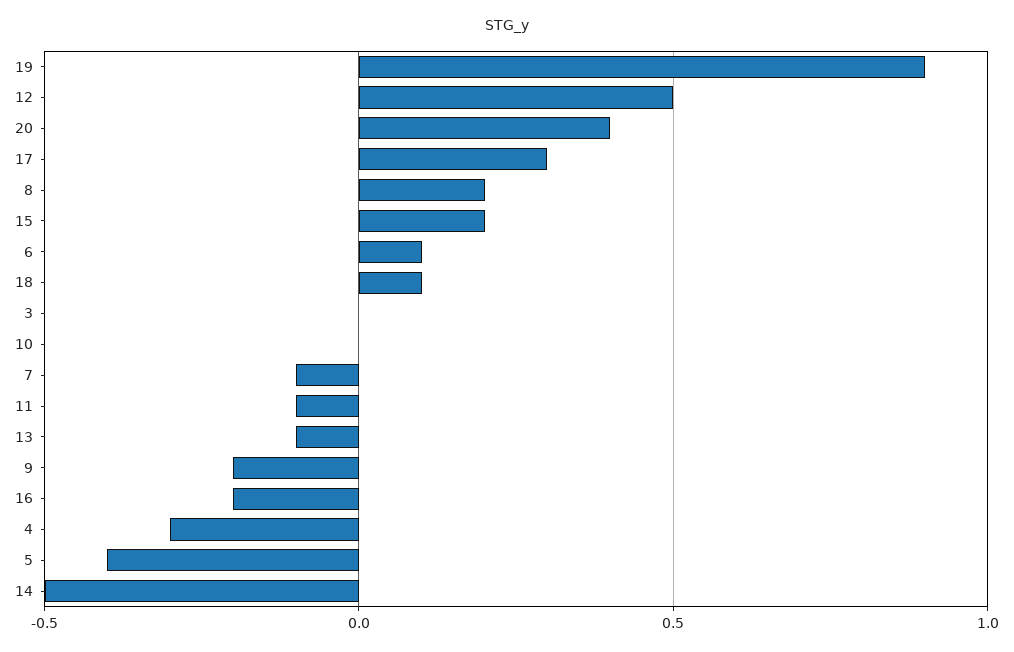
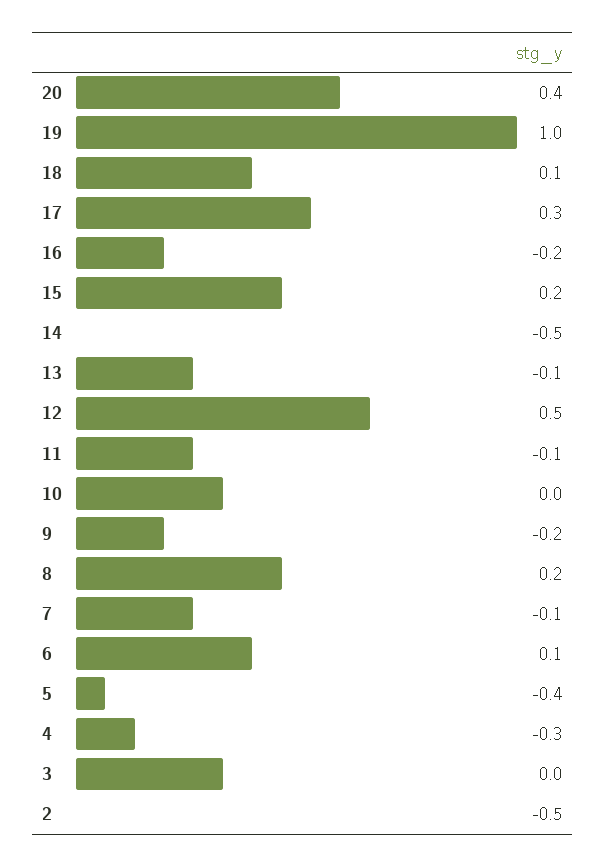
19: 0.9 -> 1
2: none -> -0.5

